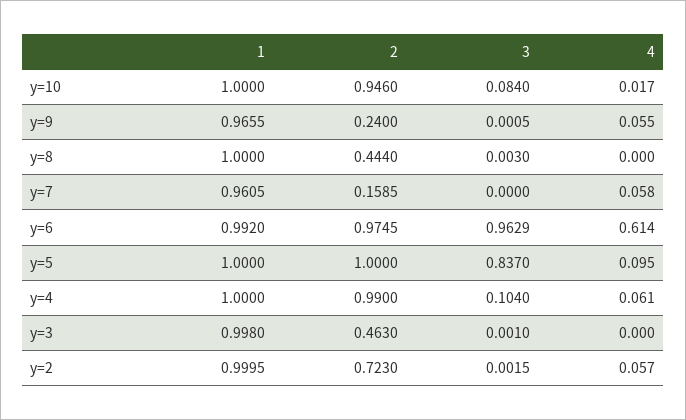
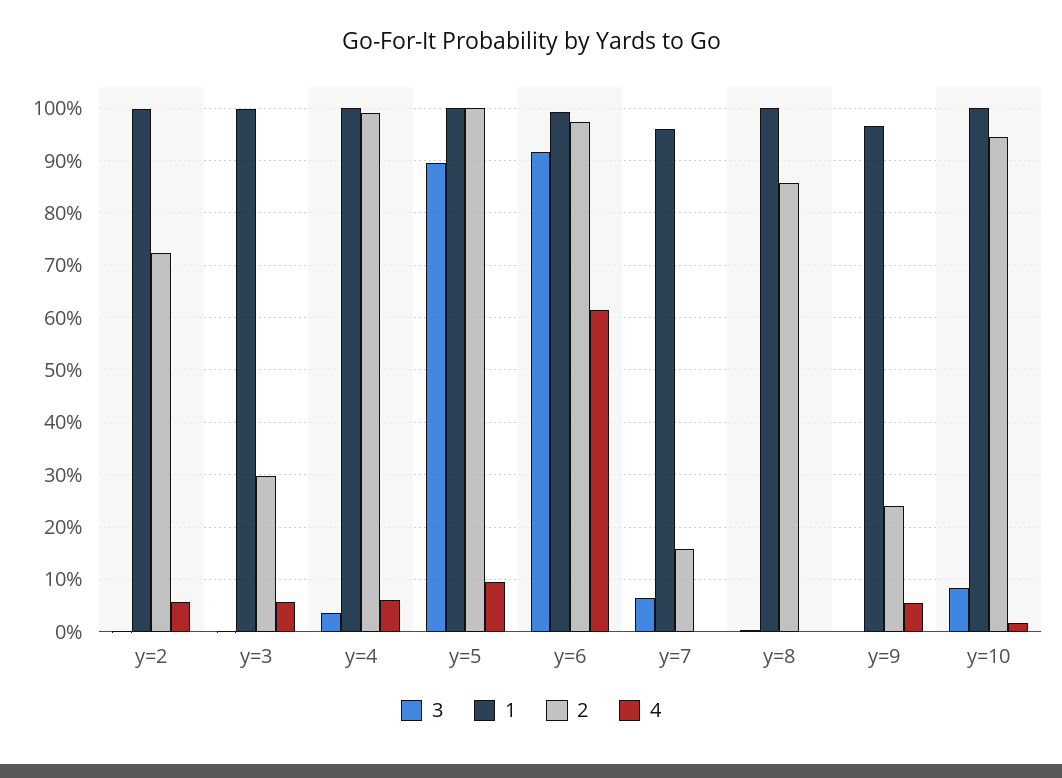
2, y=8: 0.444 -> 0.86
3, y=7: 0 -> 0.06
4, y=7: 0.058 -> 0
3, y=6: 0.9629 -> 0.92
3, y=5: 0.837 -> 0.9
3, y=4: 0.104 -> 0.04
2, y=3: 0.463 -> 0.3
4, y=3: 0 -> 0.06

